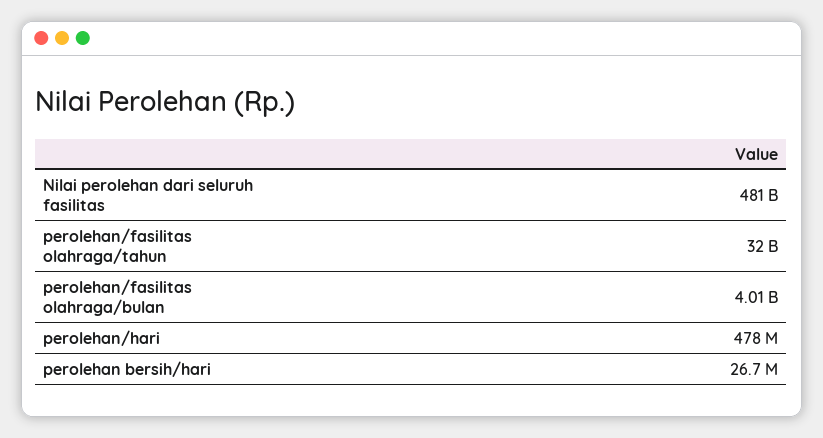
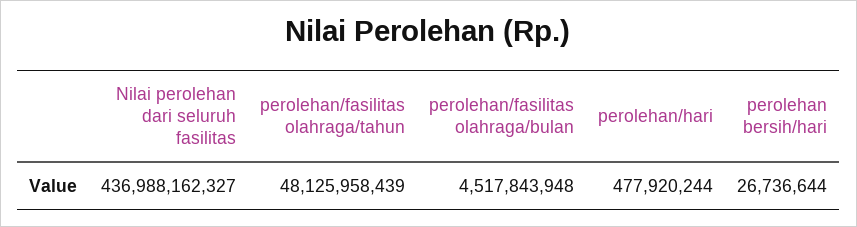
Nilai perolehan dari seluruh fasilitas: 481000000000 -> 436988162327
perolehan/fasilitas olahraga/tahun: 32000000000 -> 48125958439
perolehan/fasilitas olahraga/bulan: 4010000000 -> 4517843948

